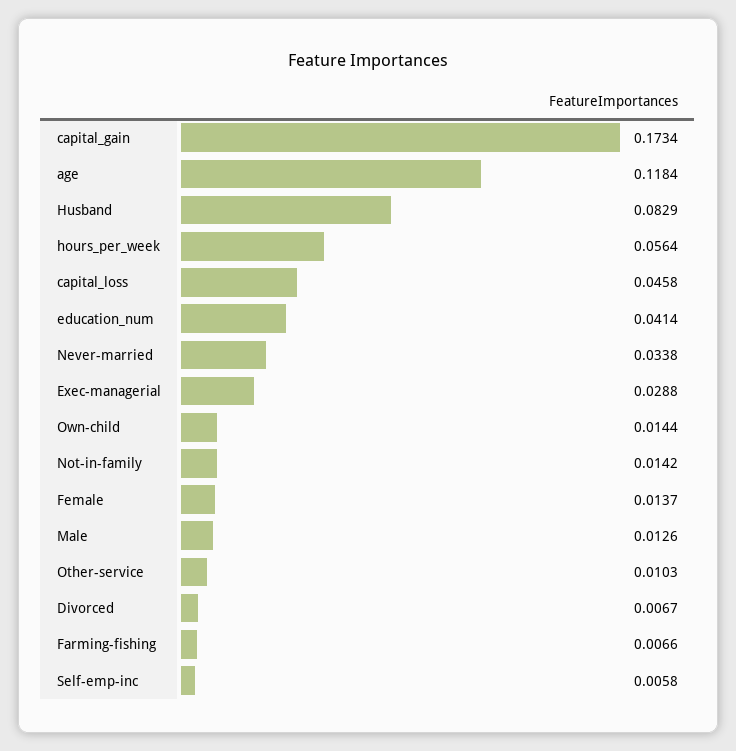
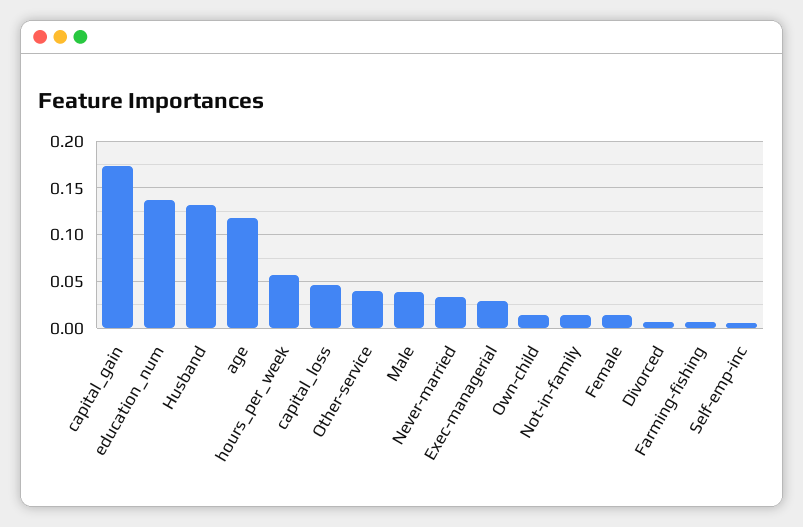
Husband: 0.0829 -> 0.13
education_num: 0.0414 -> 0.14
Male: 0.0126 -> 0.04
Other-service: 0.0103 -> 0.04

